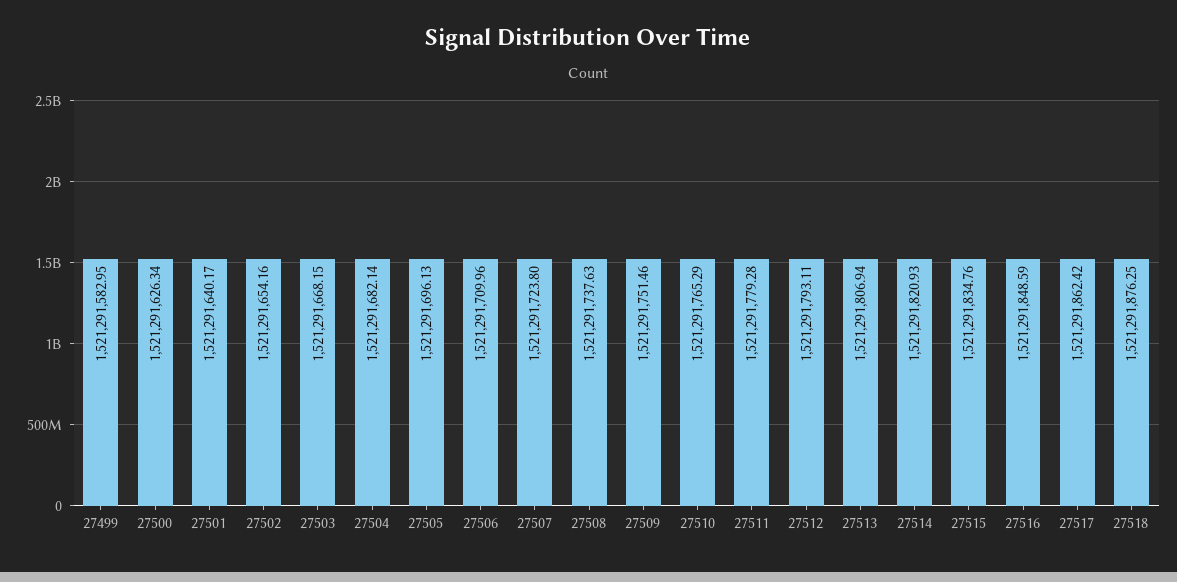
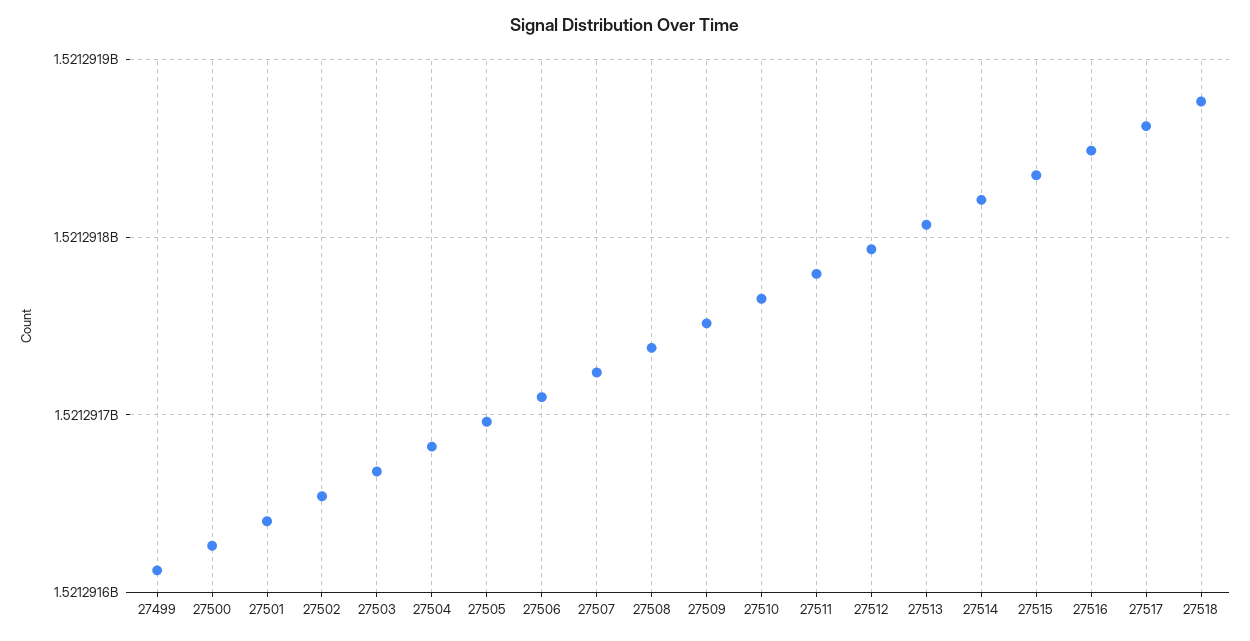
27499: 1521291582.95 -> 1521291610

